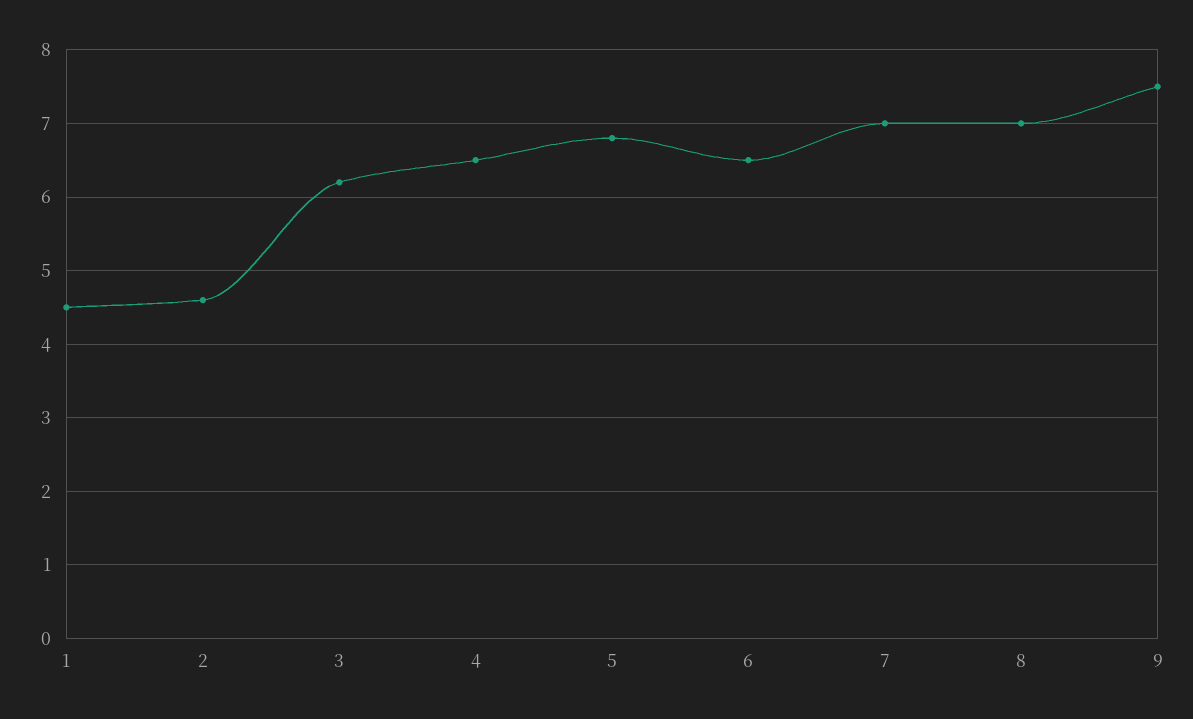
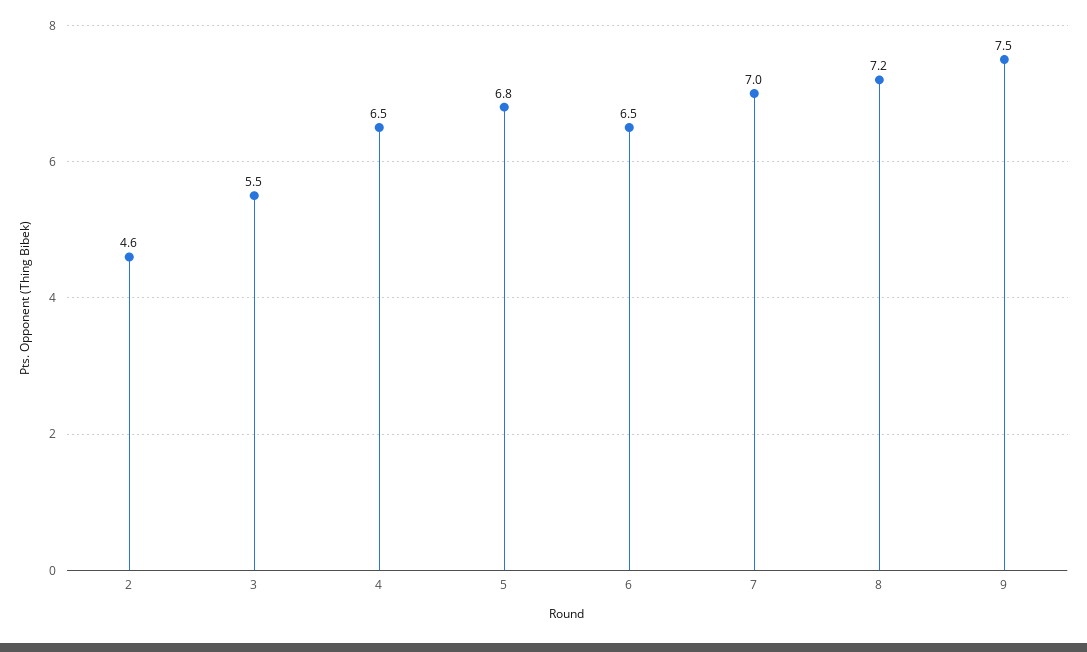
1: 4.5 -> none
3: 6.2 -> 5.5
8: 7 -> 7.2

